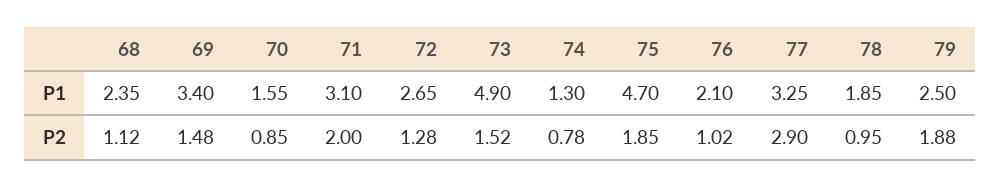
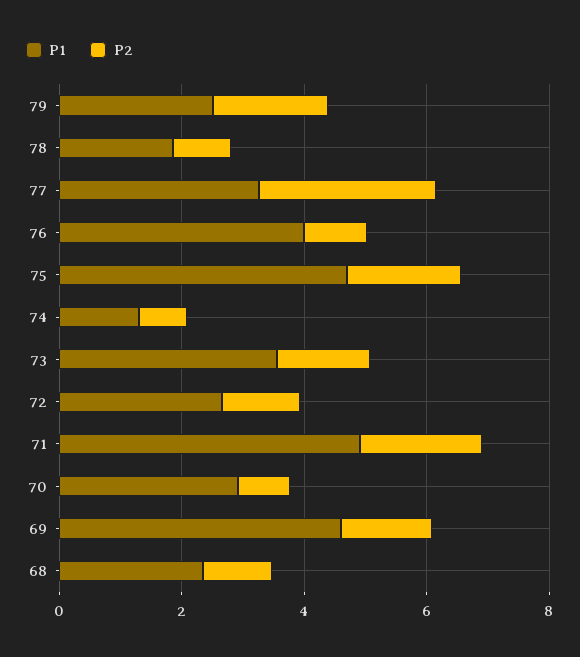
P1, 69: 3.4 -> 4.5
P1, 70: 1.55 -> 3
P1, 71: 3.1 -> 5
P1, 73: 4.9 -> 3.5
P1, 76: 2.1 -> 4

